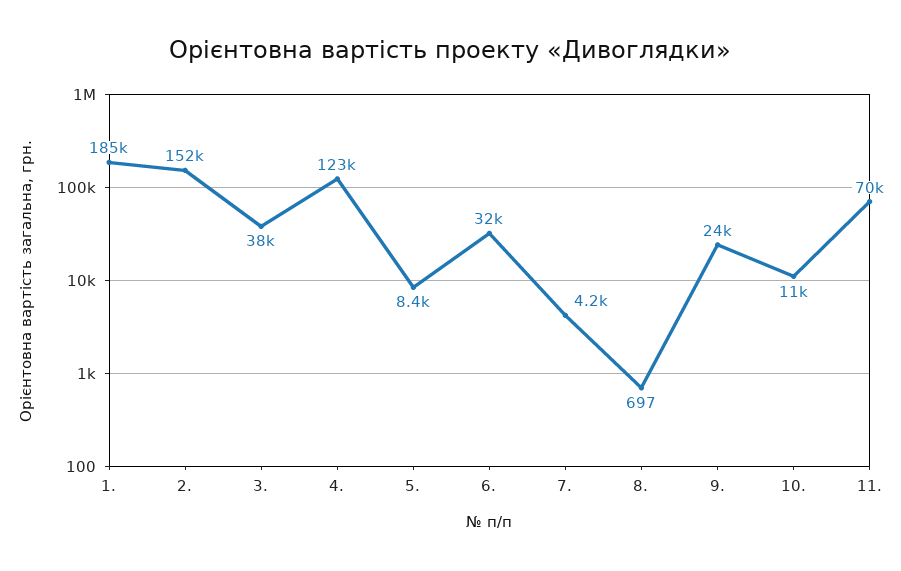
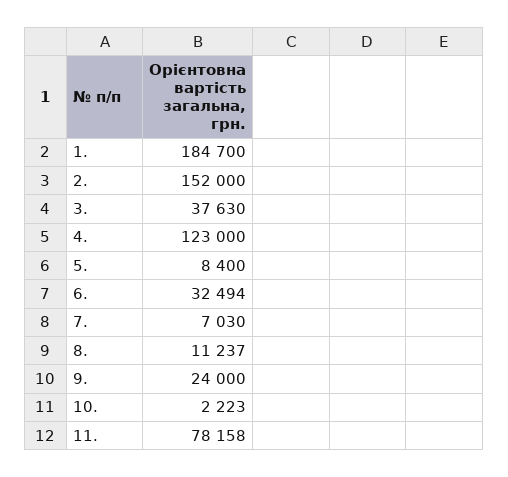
7.: 4200 -> 7030
8.: 697 -> 11237
10.: 11000 -> 2223
11.: 70000 -> 78158

